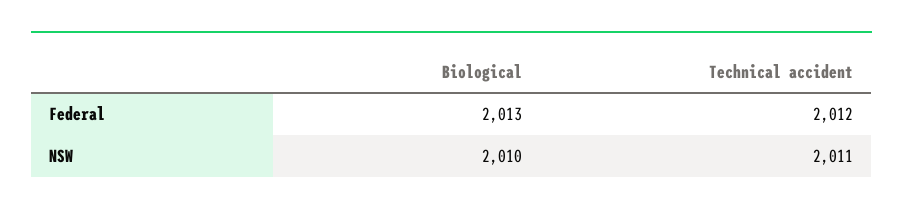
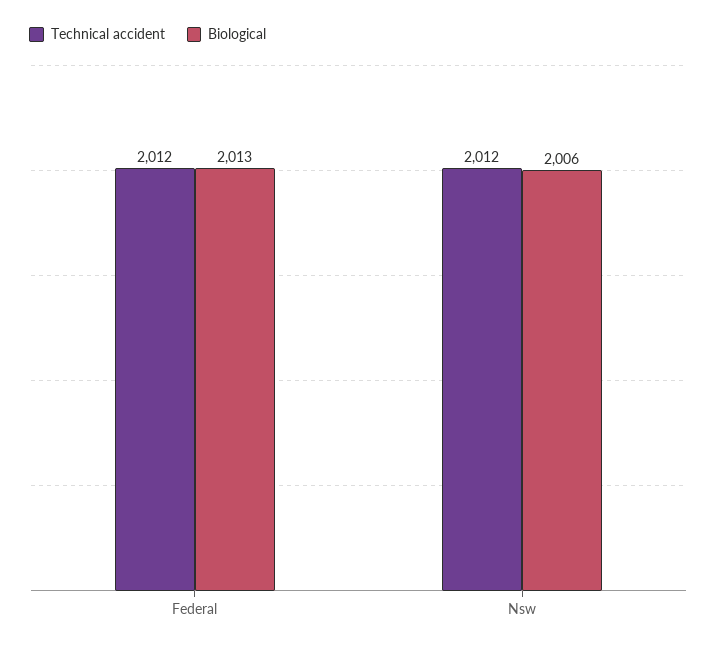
Biological, NSW: 2010 -> 2006
Technical accident, NSW: 2011 -> 2012

